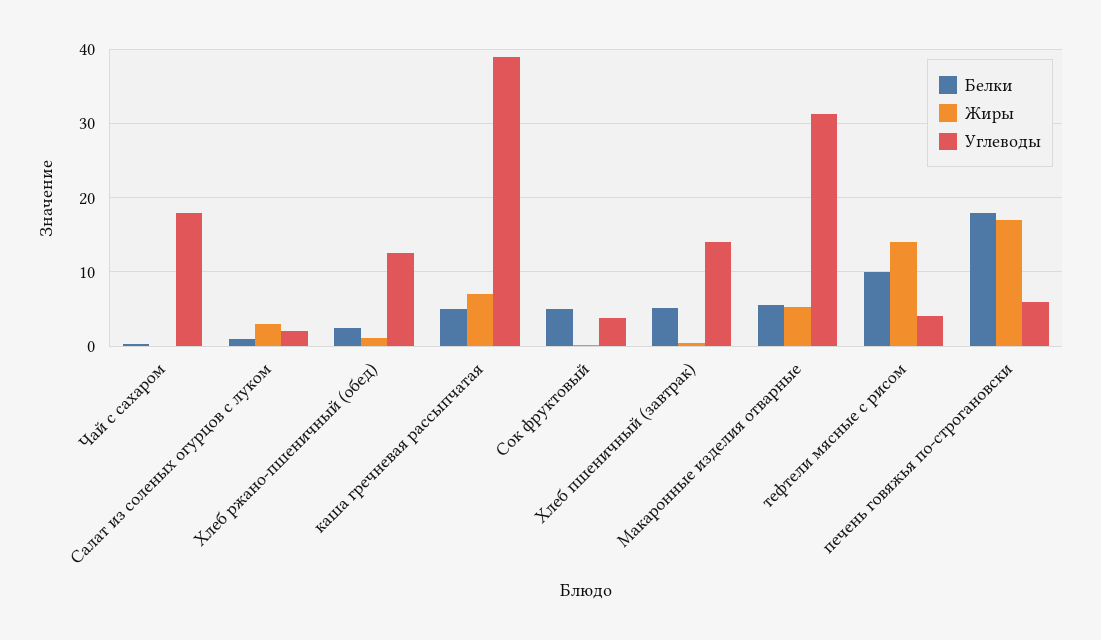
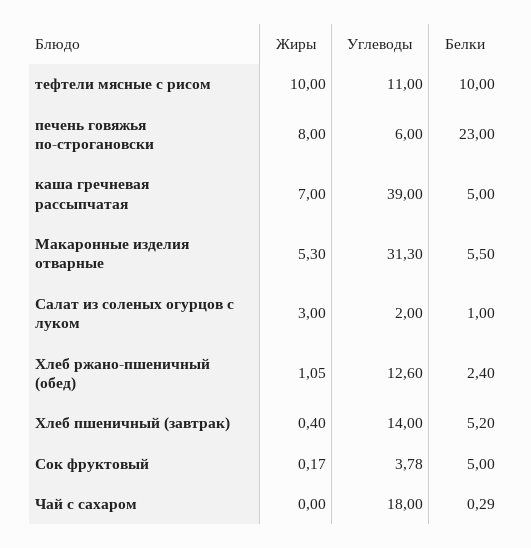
Жиры, тефтели мясные с рисом: 14 -> 10
Углеводы, тефтели мясные с рисом: 4 -> 11
Белки, печень говяжья по-строгановски: 18 -> 23
Жиры, печень говяжья по-строгановски: 17 -> 8

